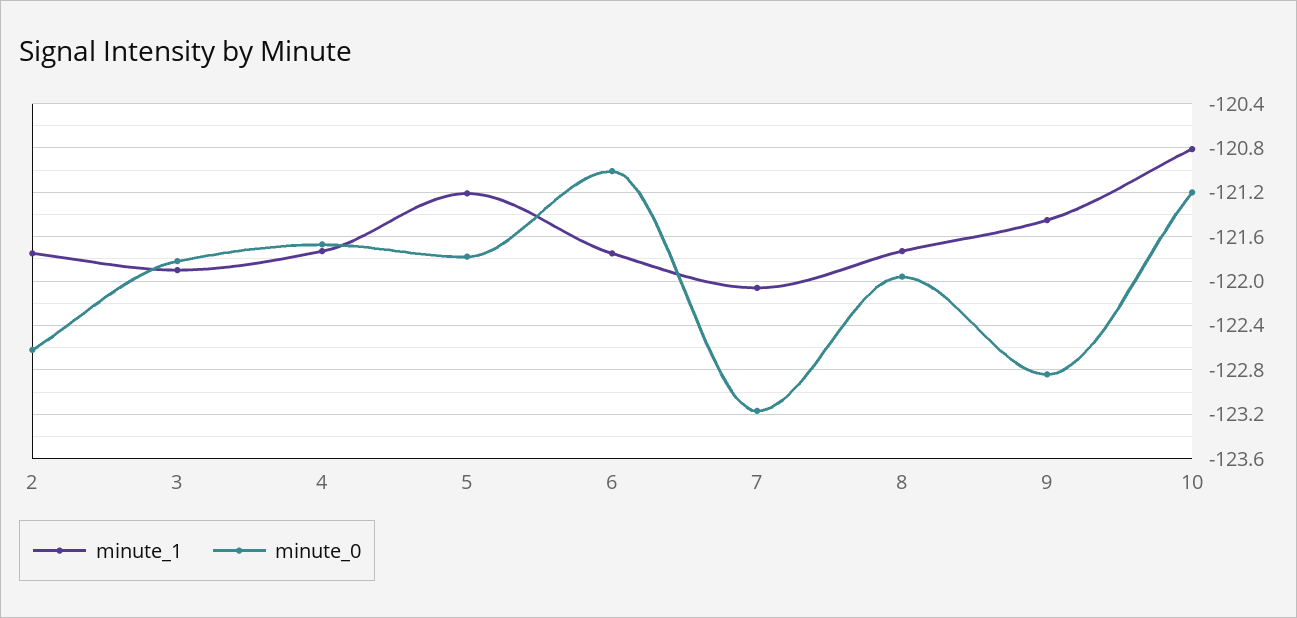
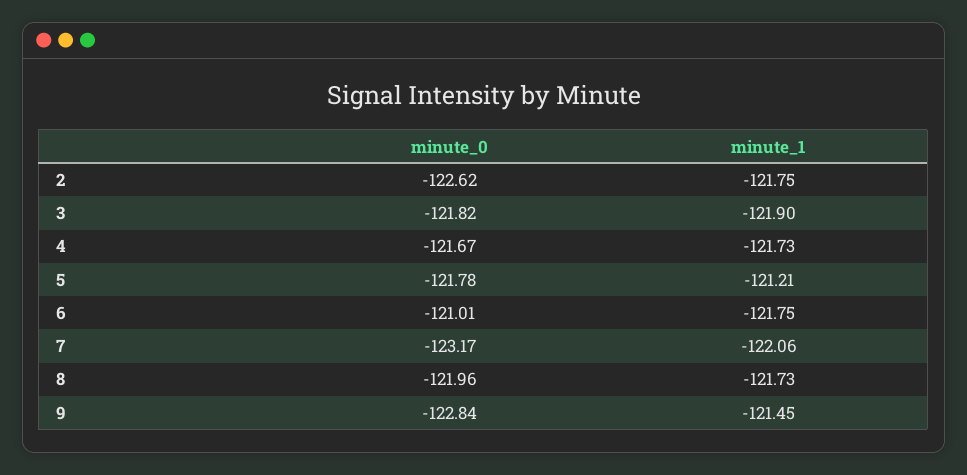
minute_1, 10: -120.8 -> none
minute_0, 10: -121.2 -> none

